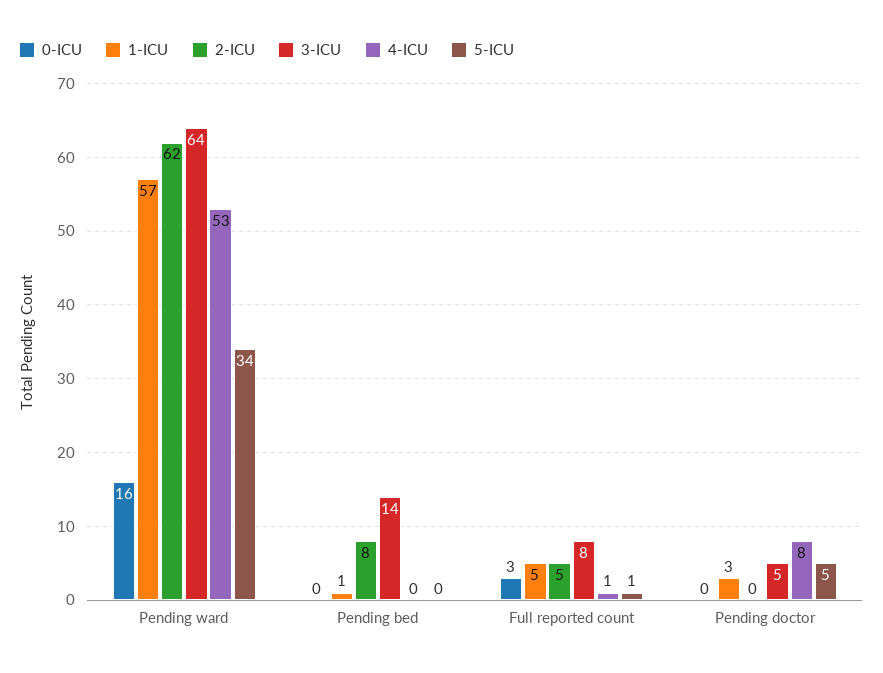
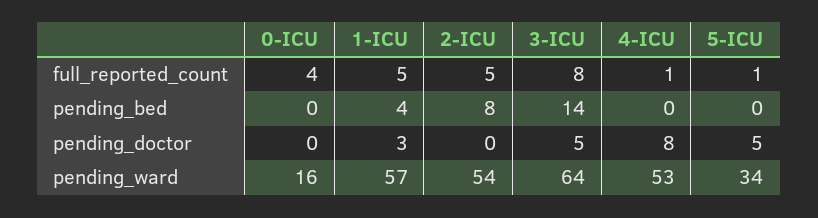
2-ICU, Pending ward: 62 -> 54
1-ICU, Pending bed: 1 -> 4
0-ICU, Full reported count: 3 -> 4

